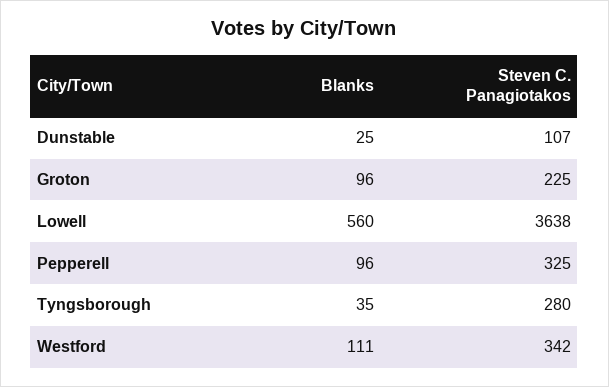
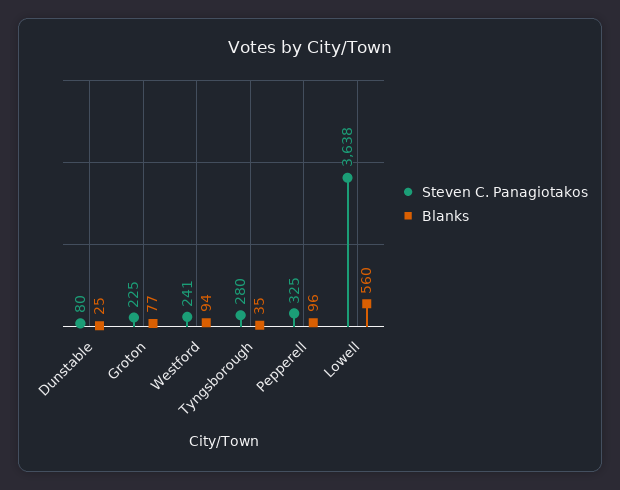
Steven C. Panagiotakos, Dunstable: 107 -> 80
Blanks, Groton: 96 -> 77
Blanks, Westford: 111 -> 94
Steven C. Panagiotakos, Westford: 342 -> 241

